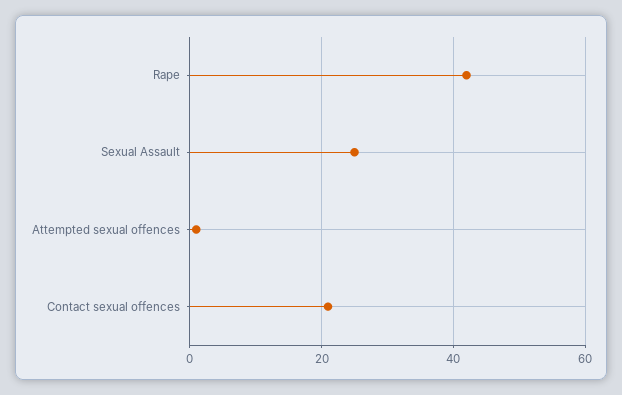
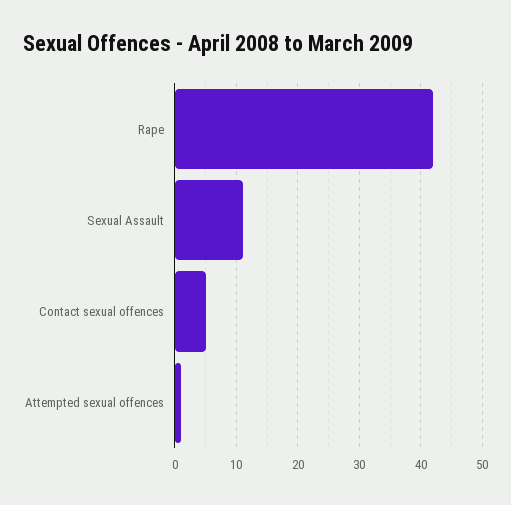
Sexual Assault: 25 -> 11
Contact sexual offences: 20 -> 5

